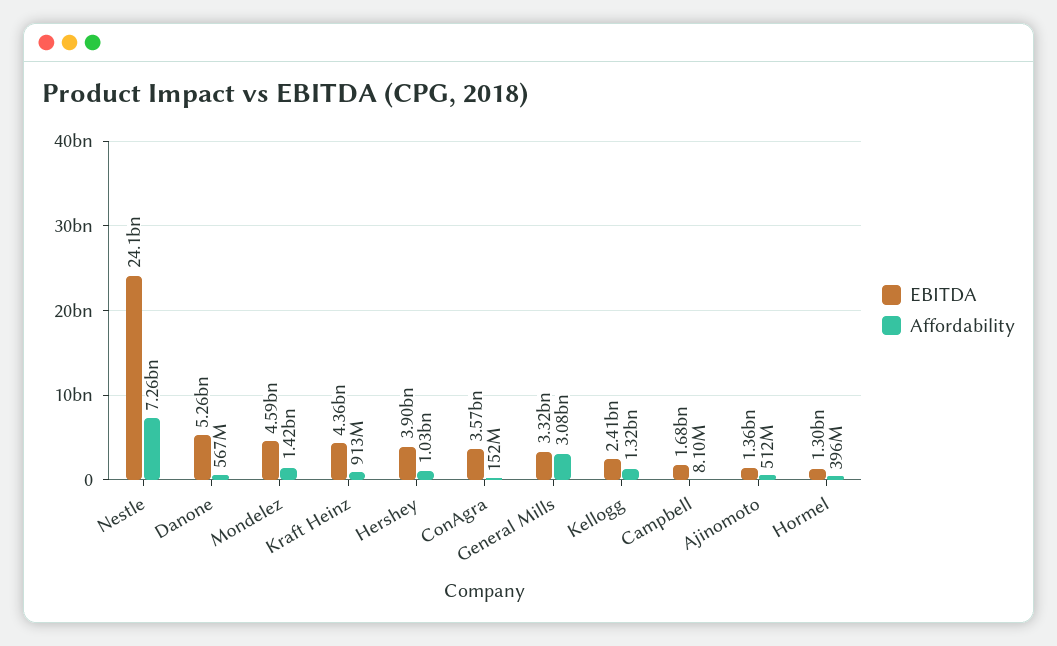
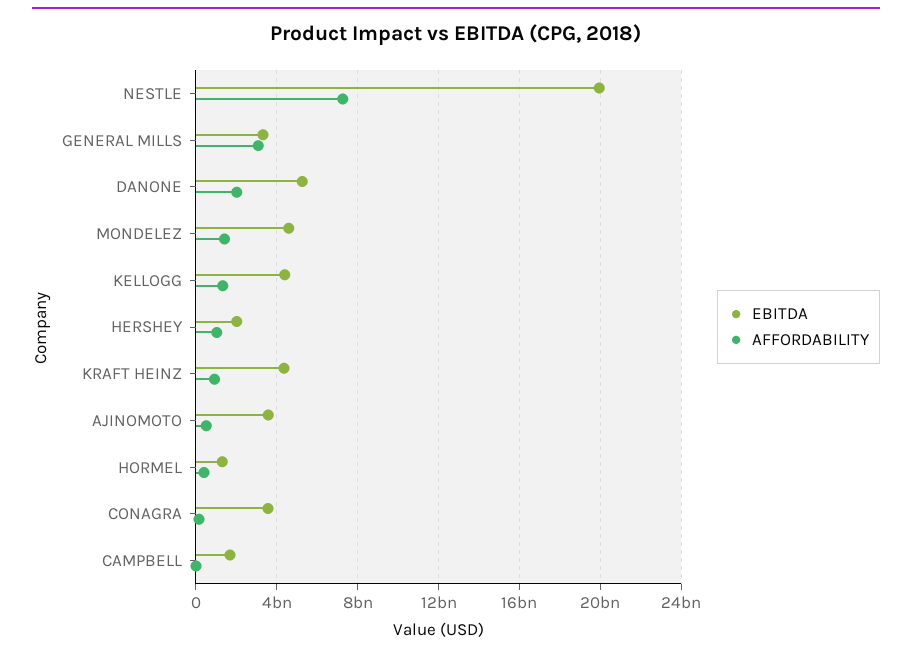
EBITDA, Nestle: 24100000000 -> 20000000000
Affordability, Danone: 567000000 -> 2000000000
EBITDA, Hershey: 3900000000 -> 2000000000
EBITDA, Kellogg: 2410000000 -> 4500000000
EBITDA, Ajinomoto: 1360000000 -> 3500000000

